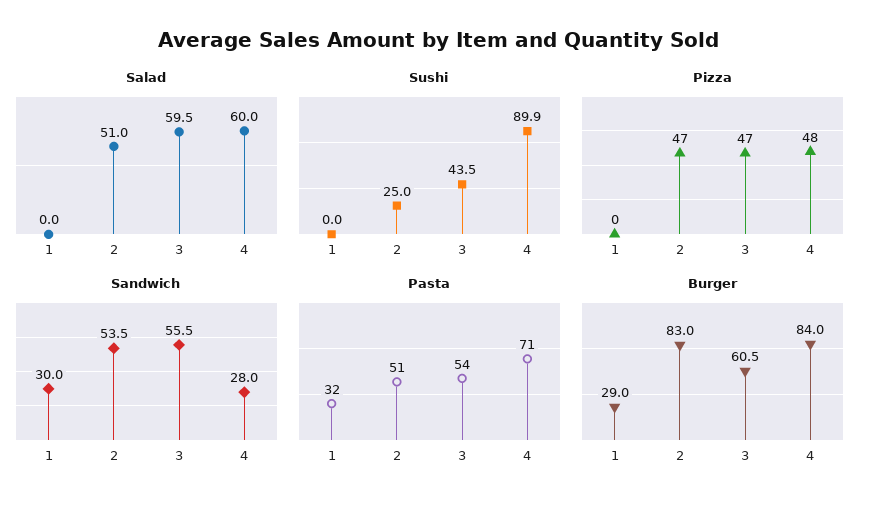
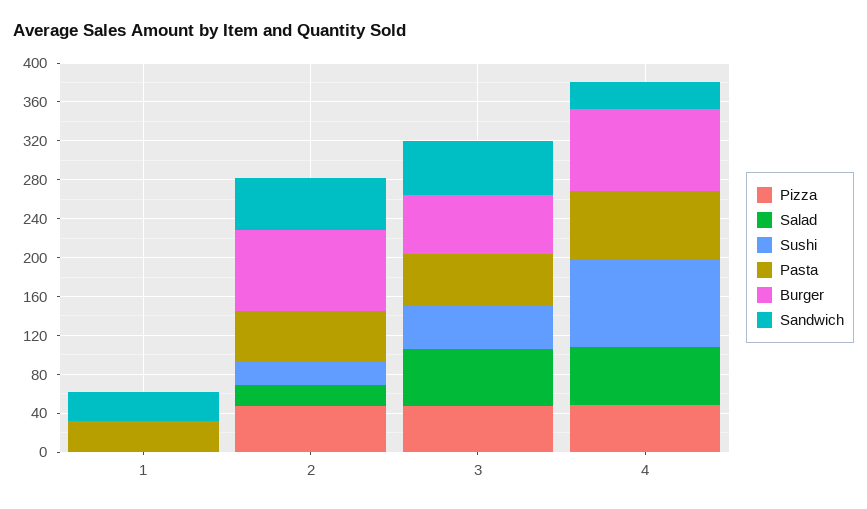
Salad, 2: 51 -> 20
Burger, 1: 29 -> 0

